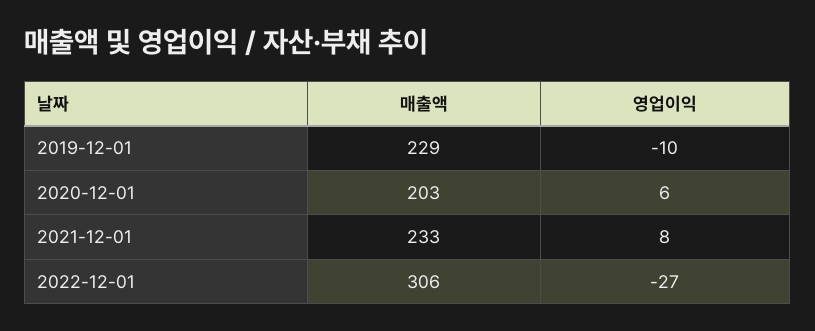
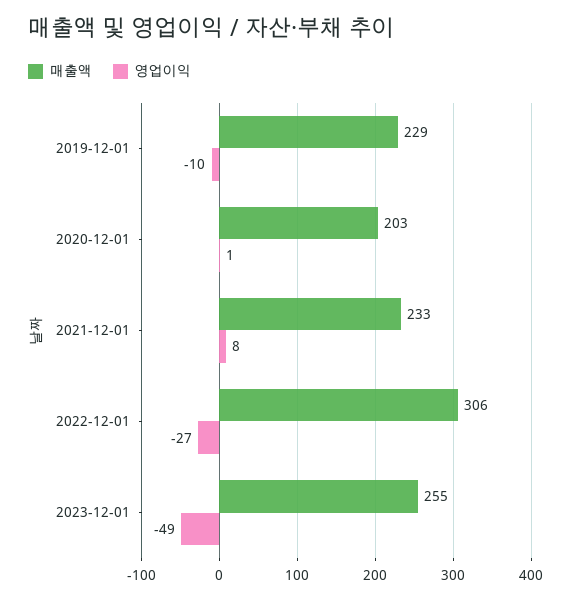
영업이익, 2020-12-01: 6 -> 1
매출액, 2023-12-01: none -> 255
영업이익, 2023-12-01: none -> -49

